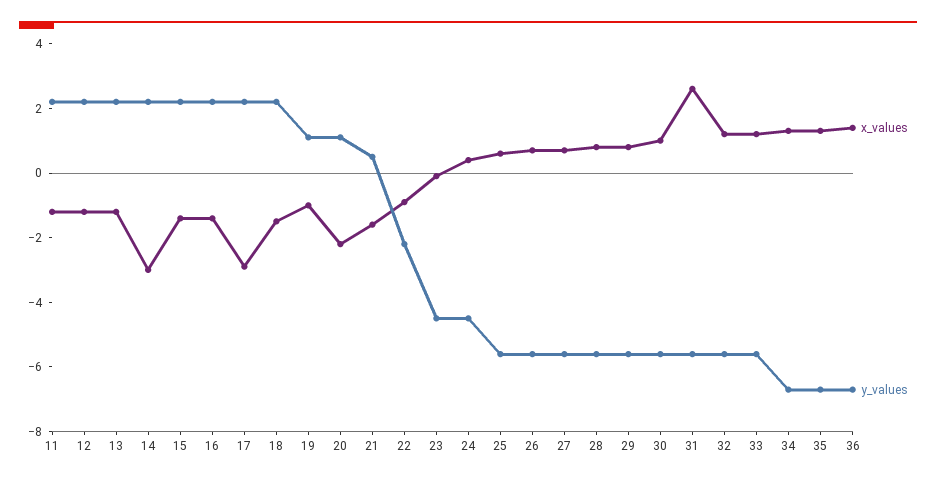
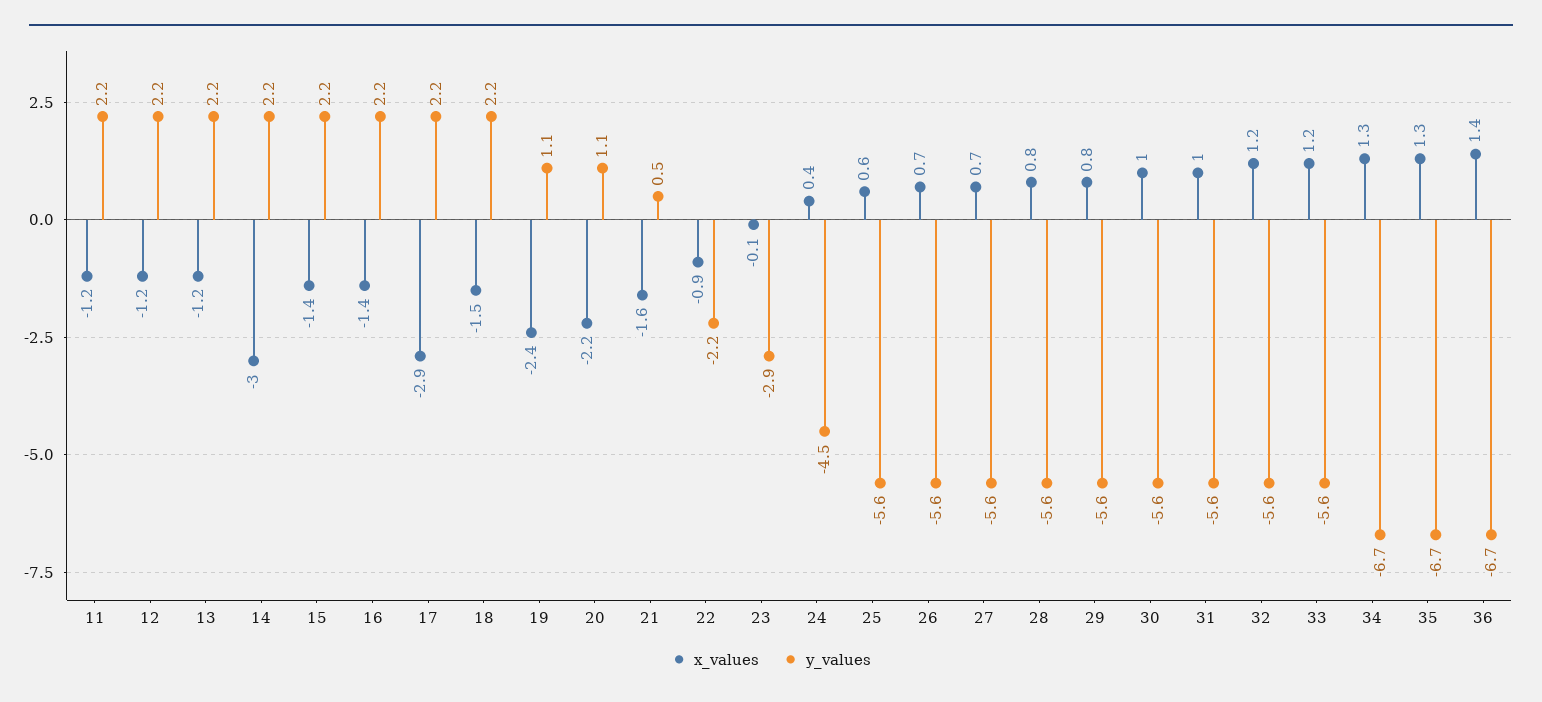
x_values, 19: -1 -> -2.4
y_values, 23: -4.5 -> -2.9
x_values, 31: 2.5 -> 1

